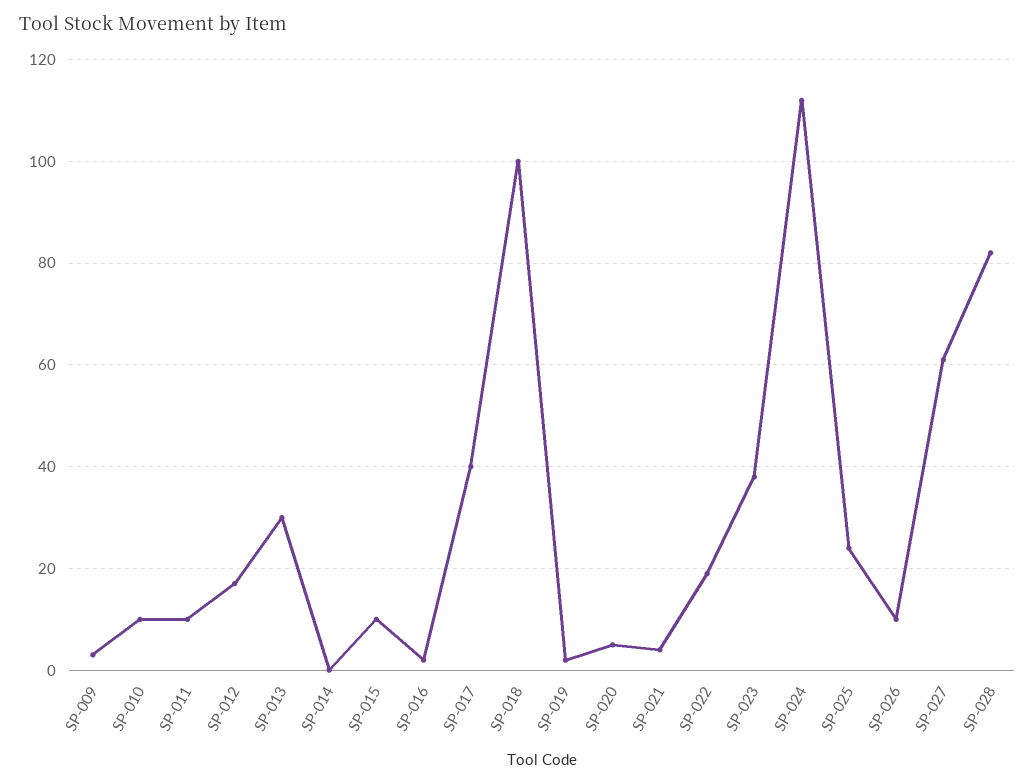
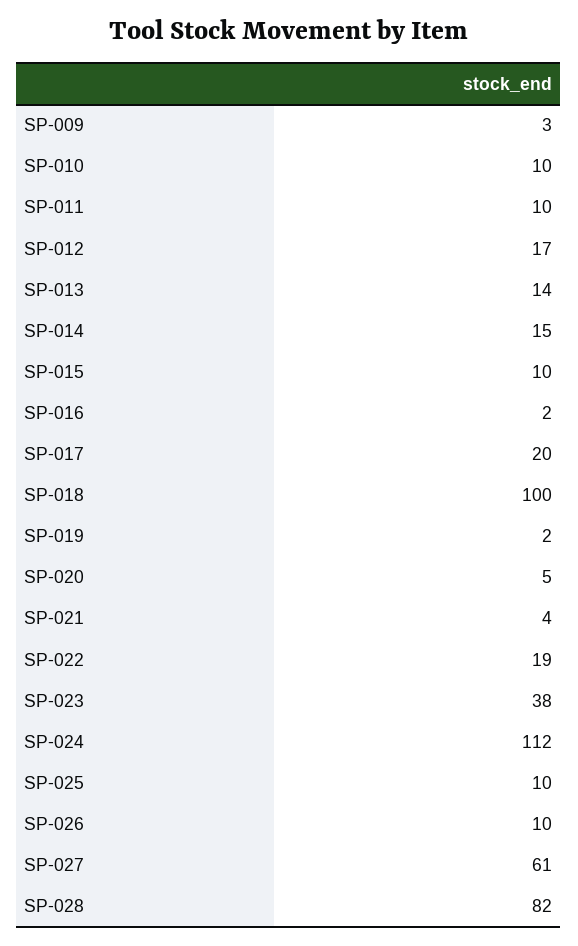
SP-013: 30 -> 14
SP-014: 0 -> 15
SP-017: 40 -> 20
SP-025: 25 -> 10

